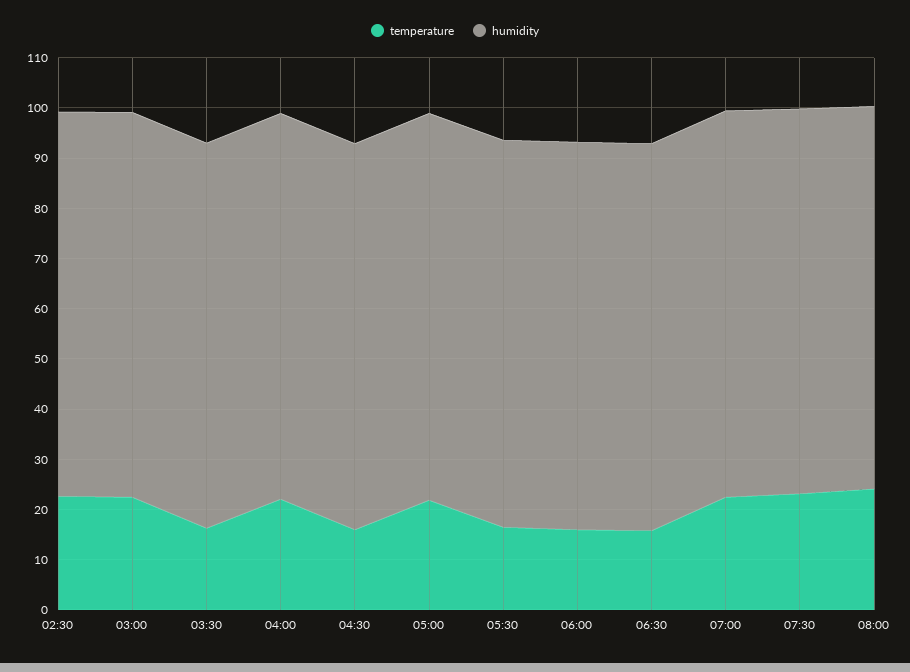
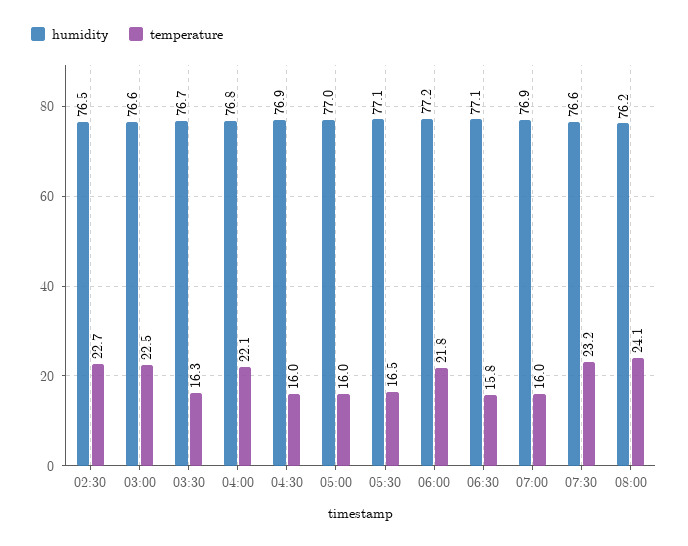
temperature, 05:00: 22 -> 16
temperature, 06:00: 16 -> 21.8
temperature, 07:00: 22 -> 16

